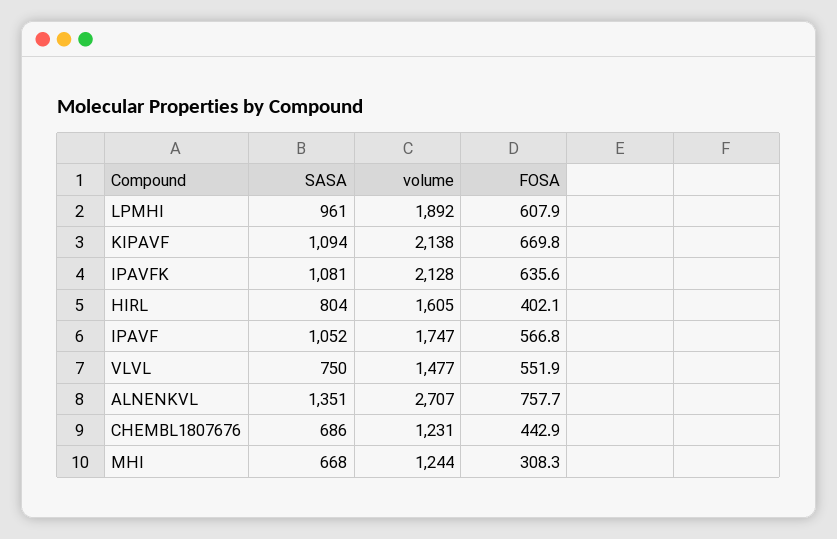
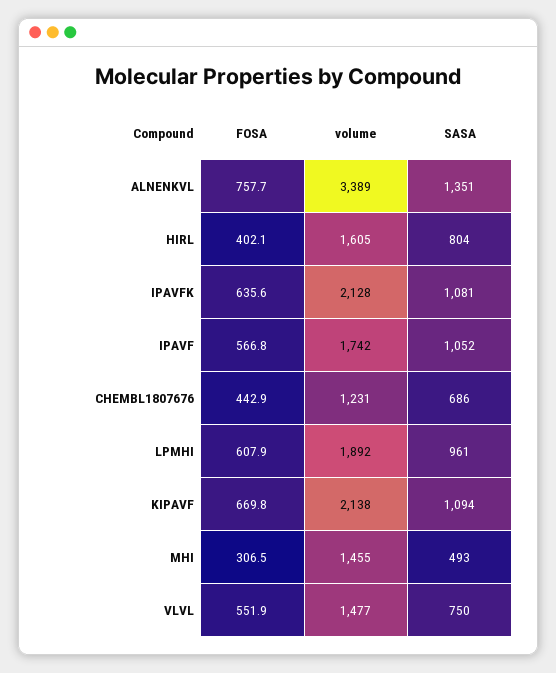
volume, IPAVF: 1747 -> 1742
volume, ALNENKVL: 2707 -> 3389
SASA, MHI: 668 -> 493
volume, MHI: 1244 -> 1455
FOSA, MHI: 308.3 -> 306.5

